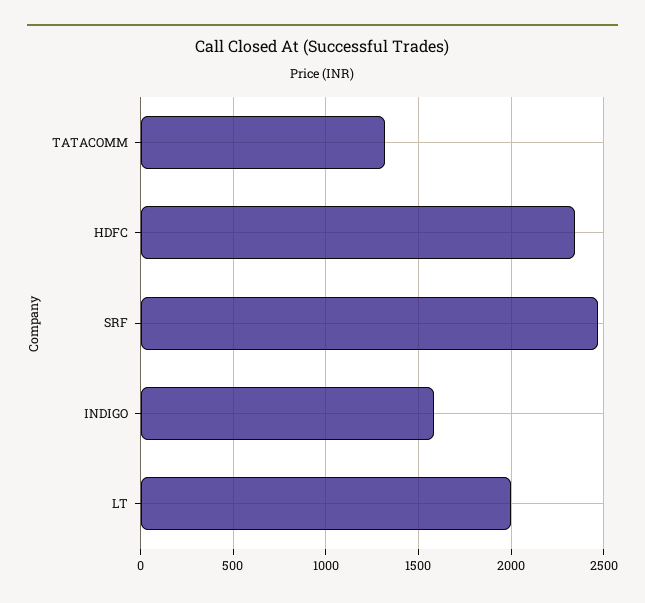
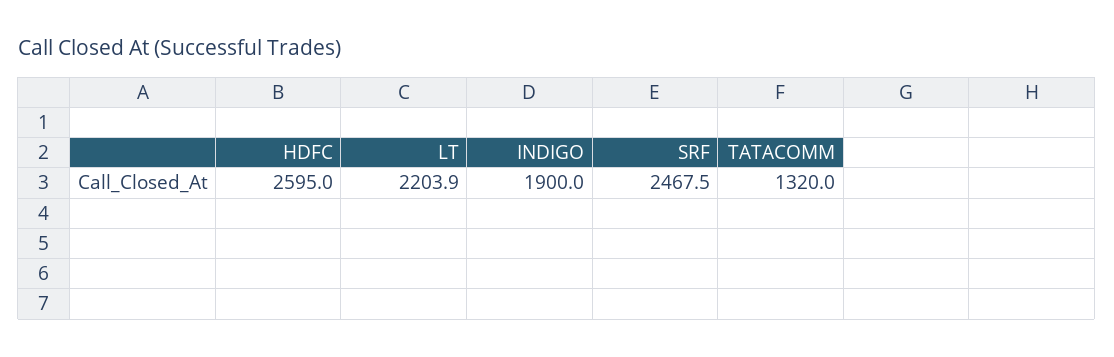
HDFC: 2350 -> 2595
INDIGO: 1600 -> 1900
LT: 2000 -> 2203.9

